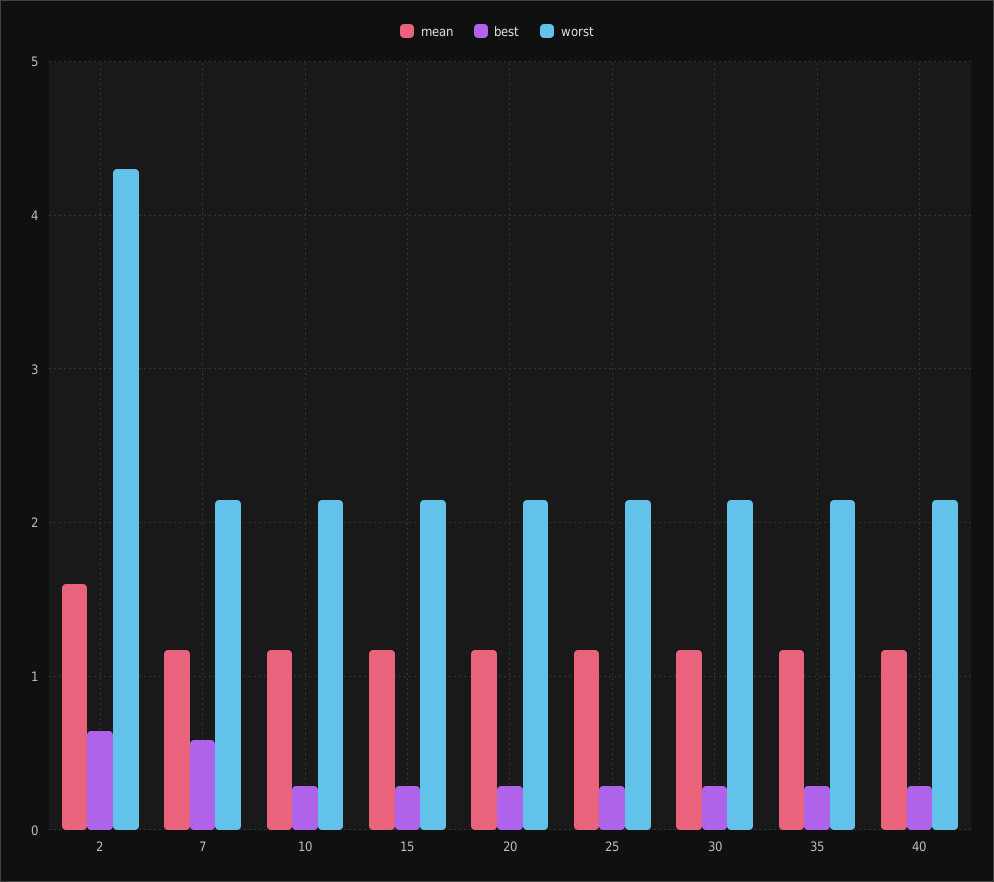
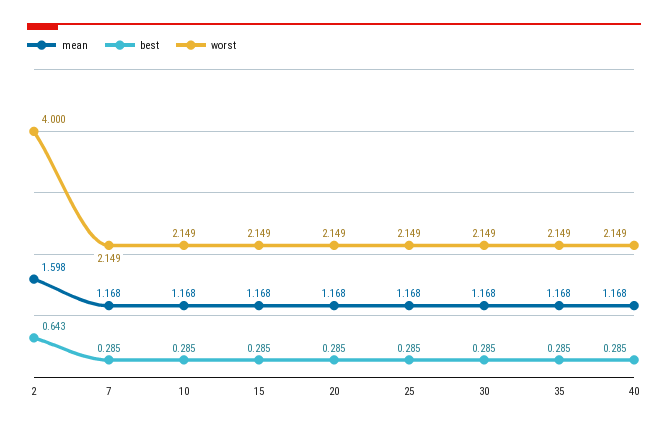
worst, 2: 4.3 -> 4
best, 7: 0.6 -> 0.285

